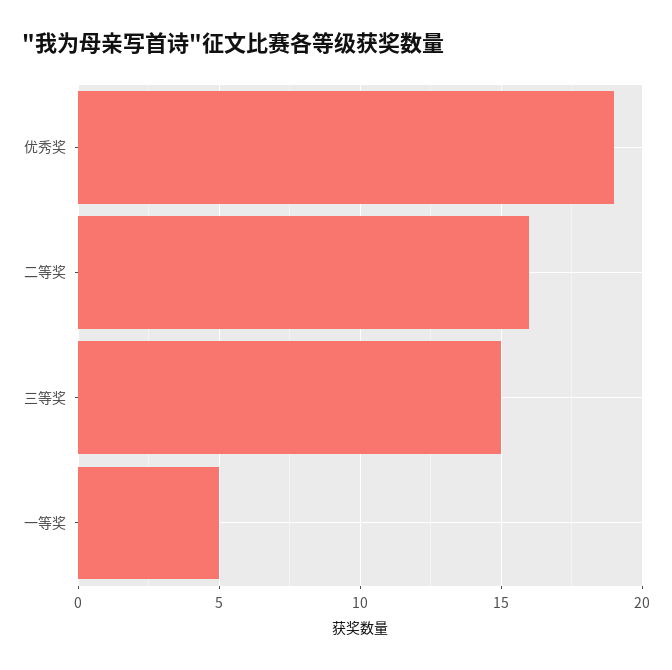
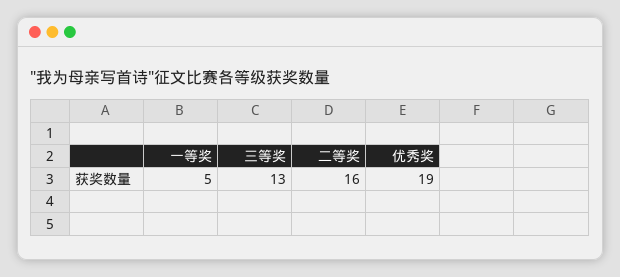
三等奖: 15 -> 13

